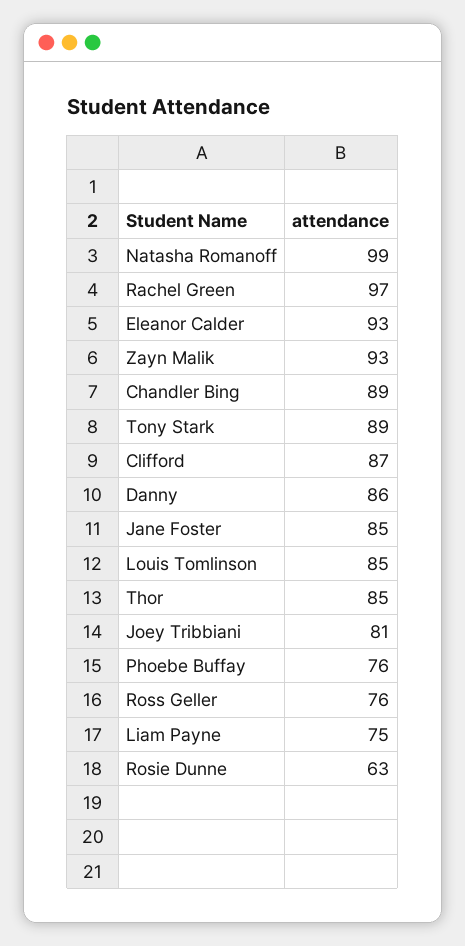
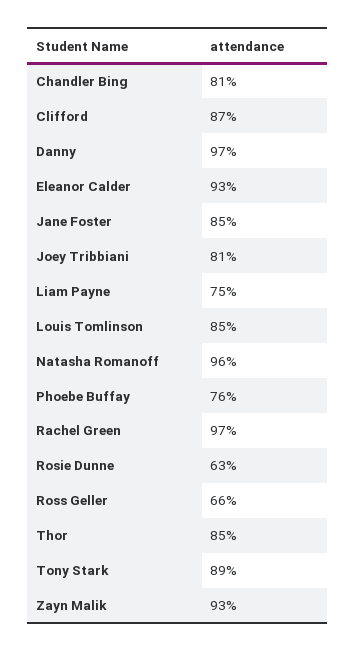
Natasha Romanoff: 99 -> 96
Chandler Bing: 89 -> 81
Danny: 86 -> 97
Ross Geller: 76 -> 66

